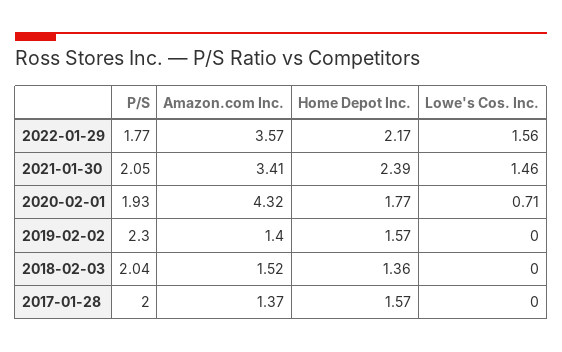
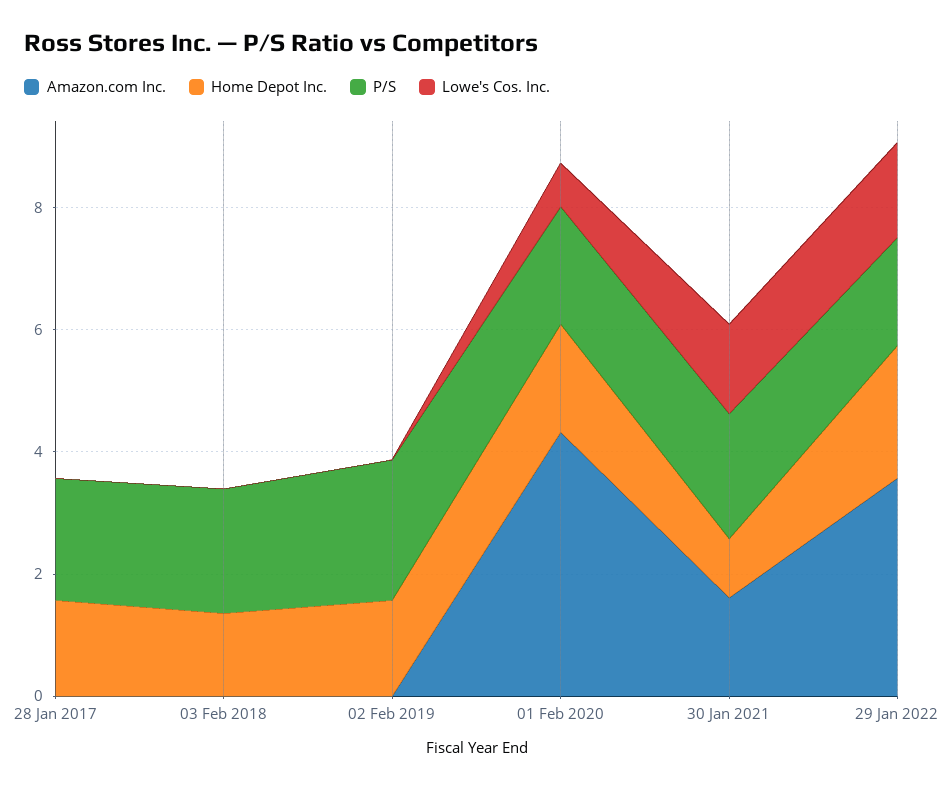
Amazon.com Inc., 2021-01-30: 3.41 -> 1.5
Home Depot Inc., 2021-01-30: 2.39 -> 1
Amazon.com Inc., 2019-02-02: 1.4 -> 0
Amazon.com Inc., 2018-02-03: 1.52 -> 0
Amazon.com Inc., 2017-01-28: 1.37 -> 0

